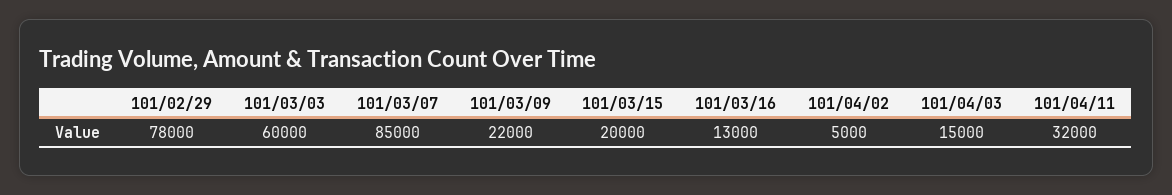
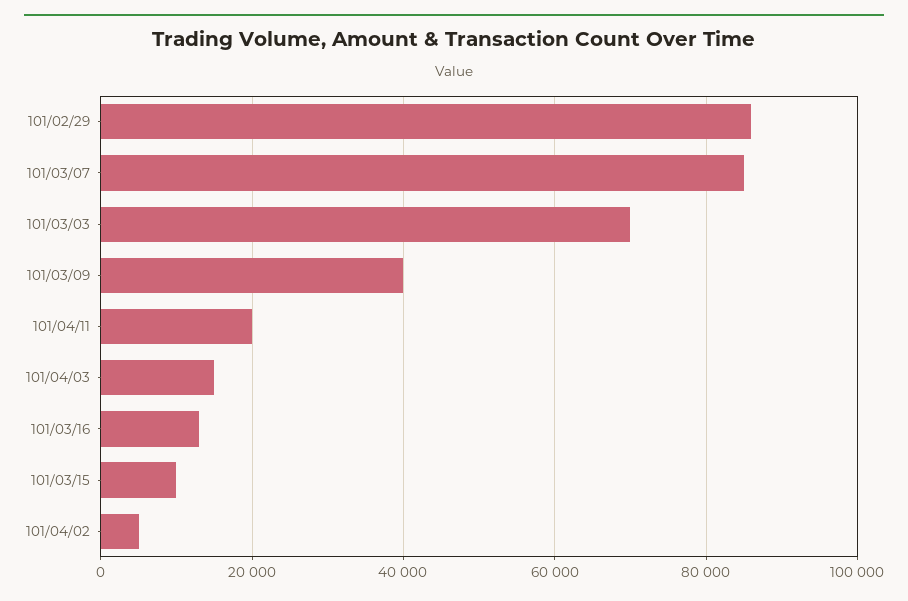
101/02/29: 78000 -> 86000
101/03/03: 60000 -> 70000
101/03/09: 22000 -> 40000
101/03/15: 20000 -> 10000
101/04/11: 32000 -> 20000

